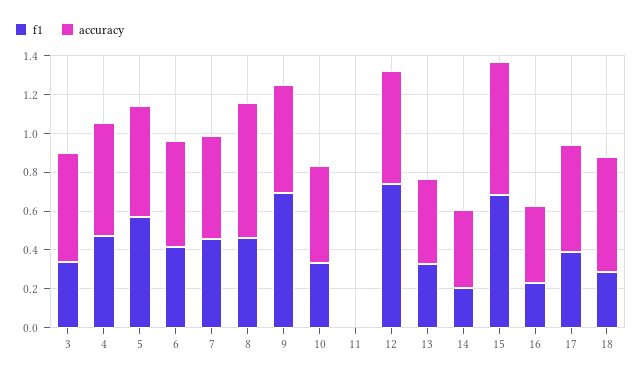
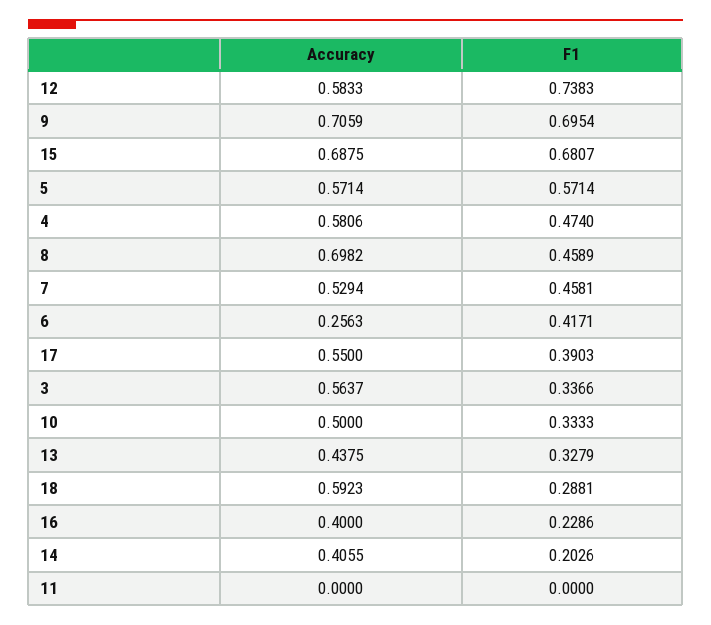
accuracy, 6: 0.55 -> 0.2563
accuracy, 9: 0.55 -> 0.7059

